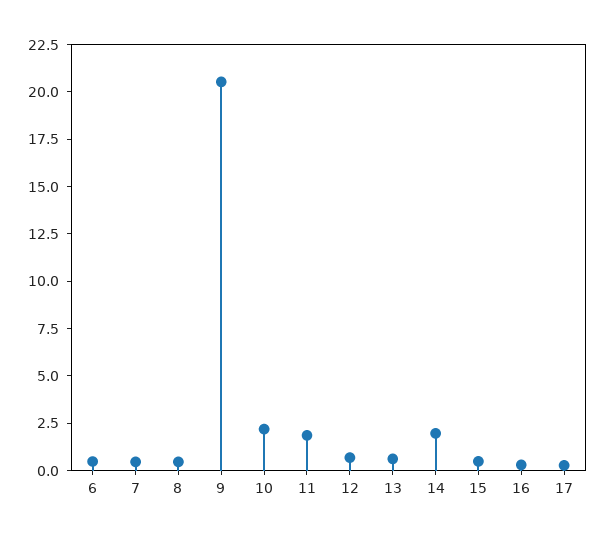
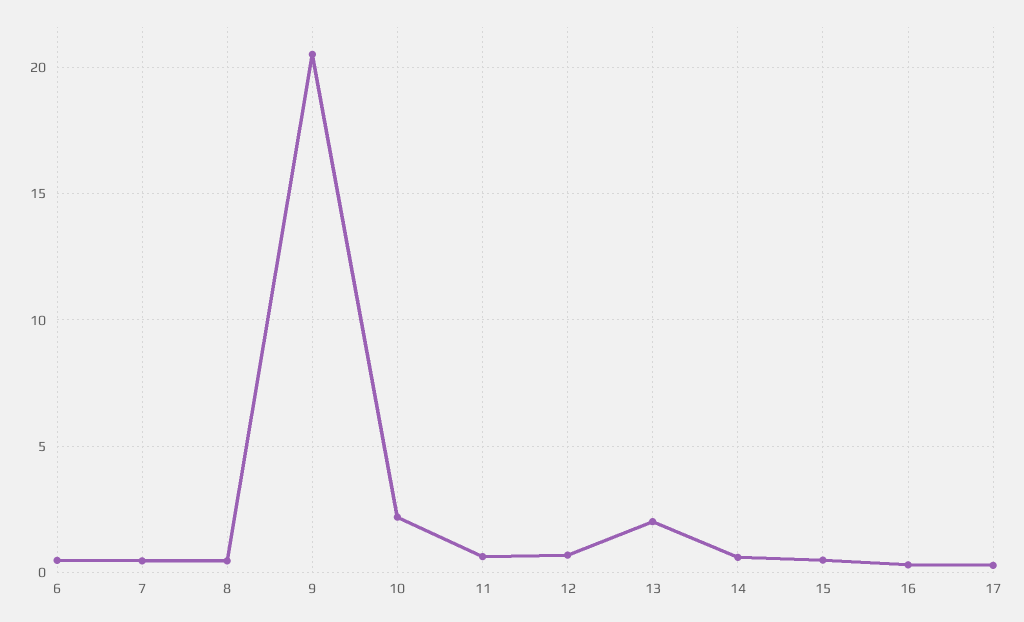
11: 2 -> 0.5
13: 0.5 -> 2
14: 2 -> 0.5

